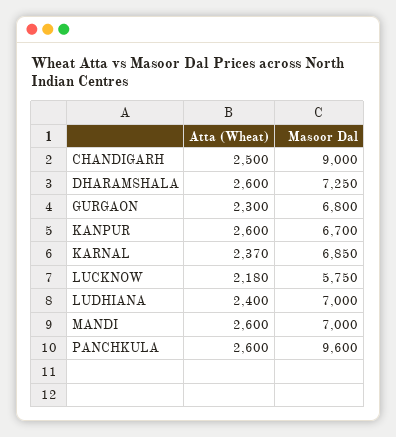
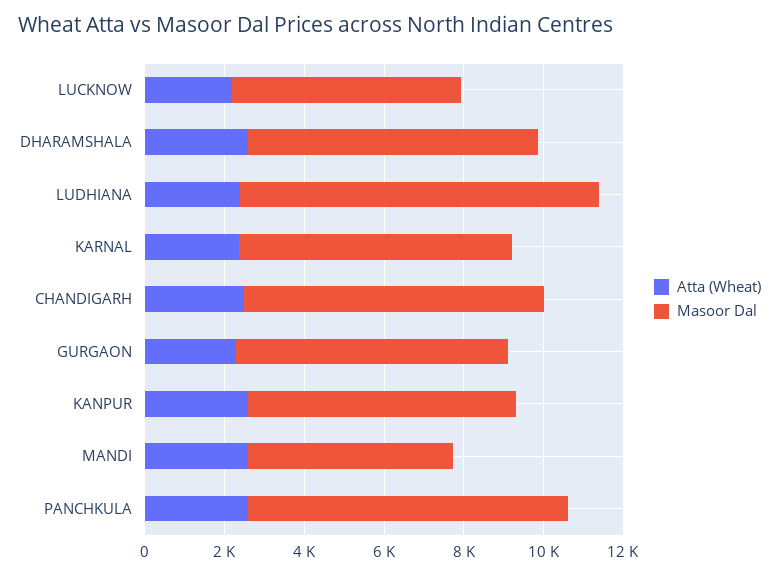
Masoor Dal, CHANDIGARH: 9000 -> 7500
Masoor Dal, LUDHIANA: 7000 -> 9000
Masoor Dal, MANDI: 7000 -> 5000
Masoor Dal, PANCHKULA: 9600 -> 8000

